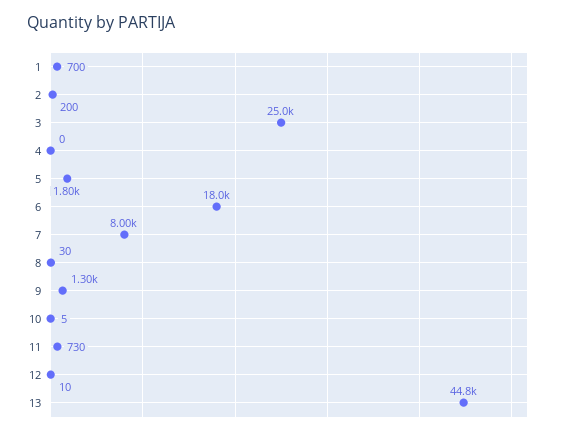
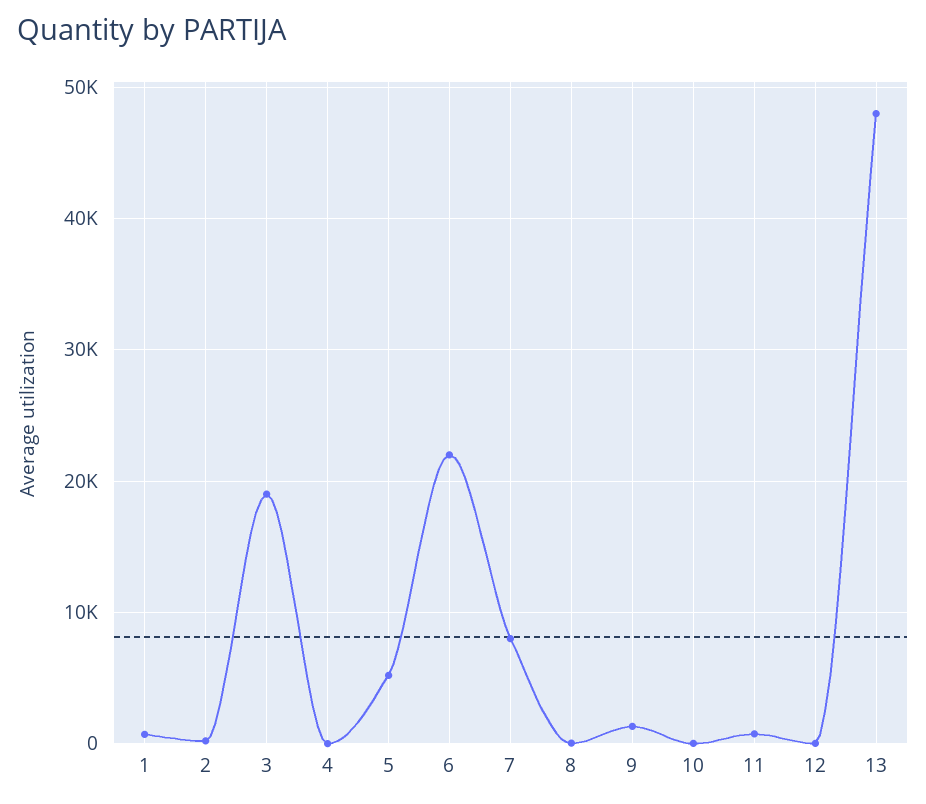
3: 25000 -> 19000
5: 1800 -> 5000
6: 18000 -> 22000
13: 44800 -> 48000

